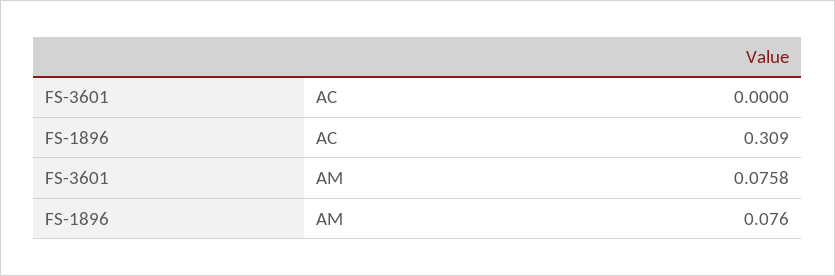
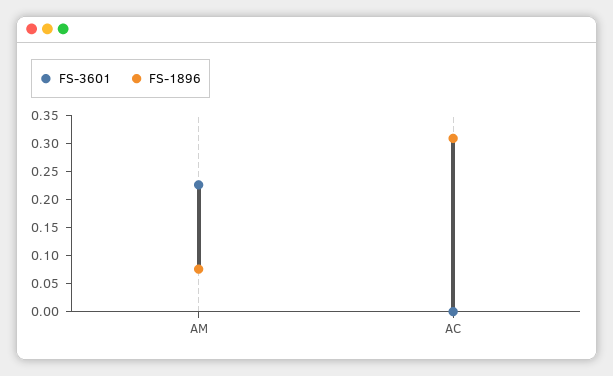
FS-3601, AM: 0.0758 -> 0.225

